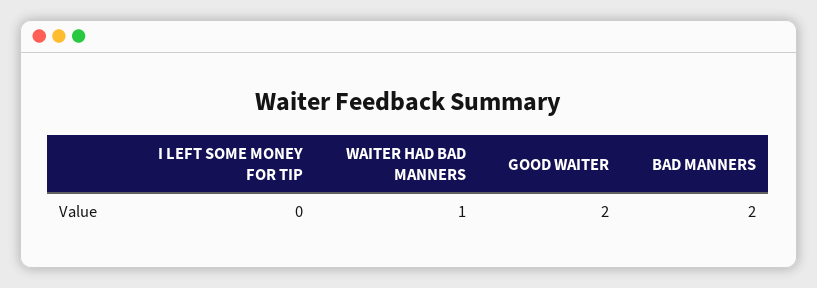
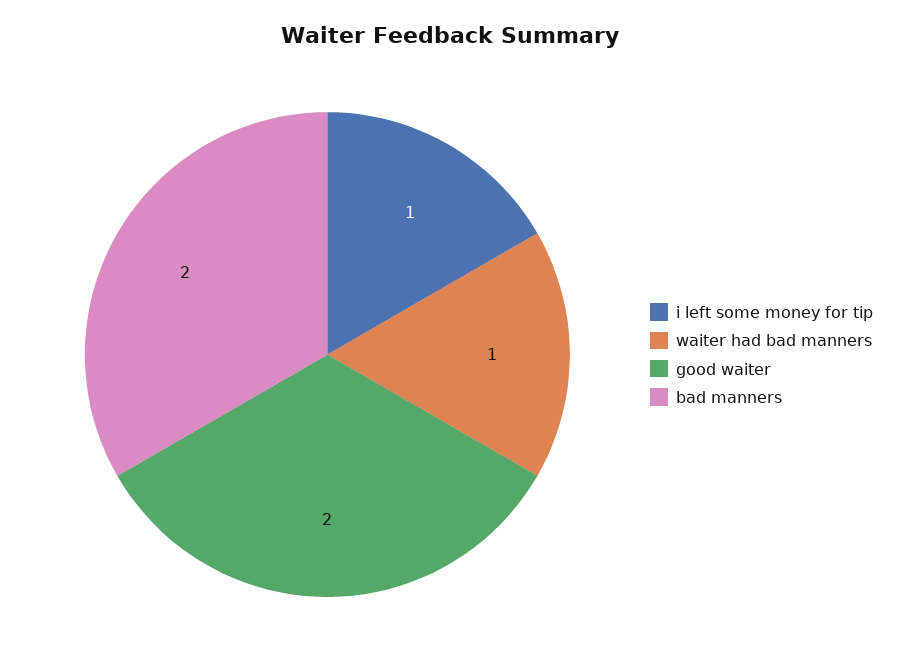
I LEFT SOME MONEY FOR TIP: 0 -> 1

